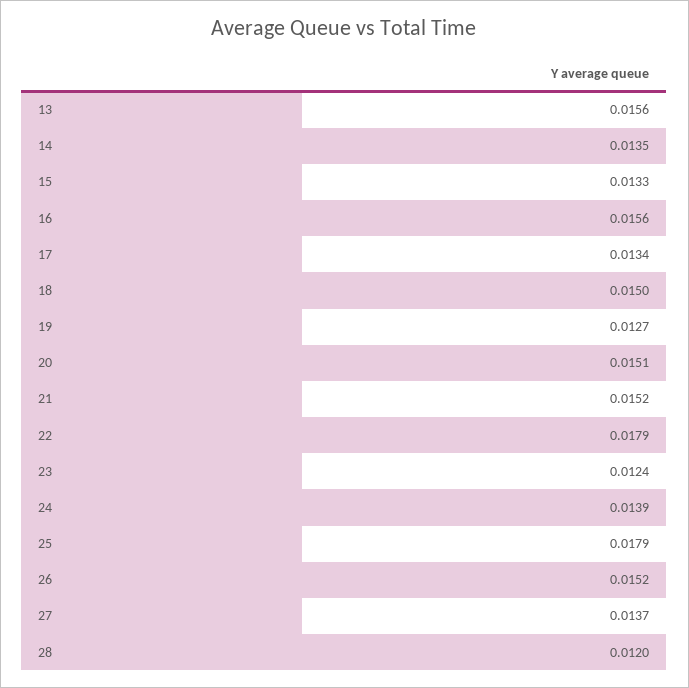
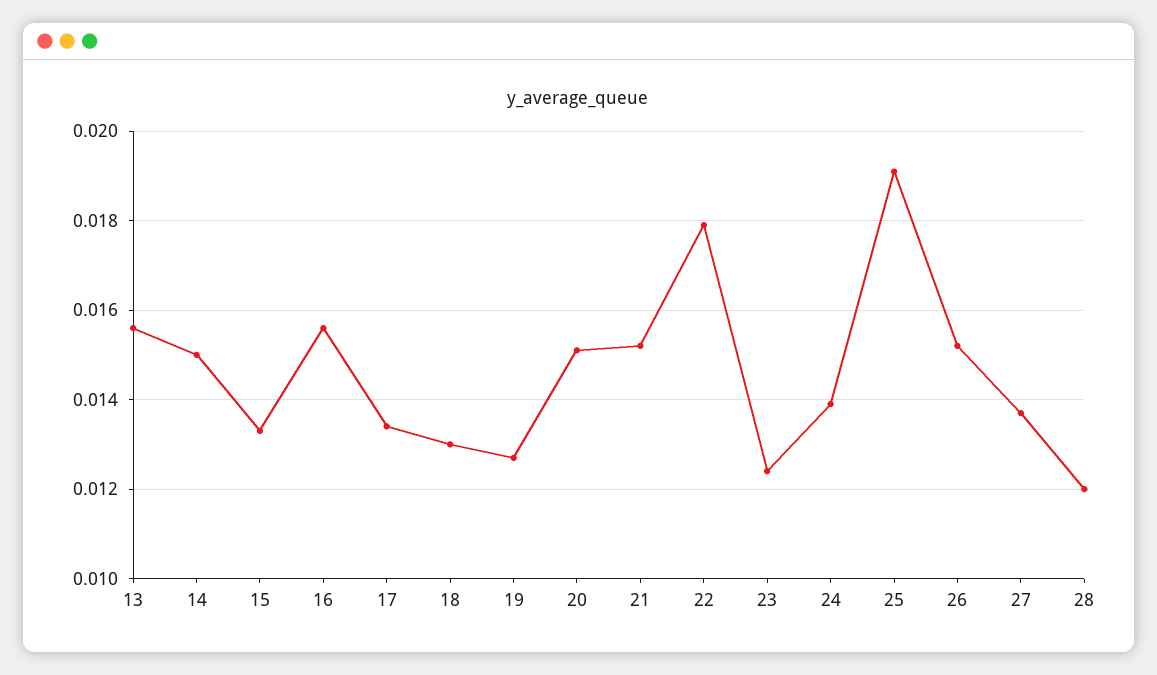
14: 0.0135 -> 0.015
18: 0.015 -> 0.013
25: 0.0179 -> 0.019

